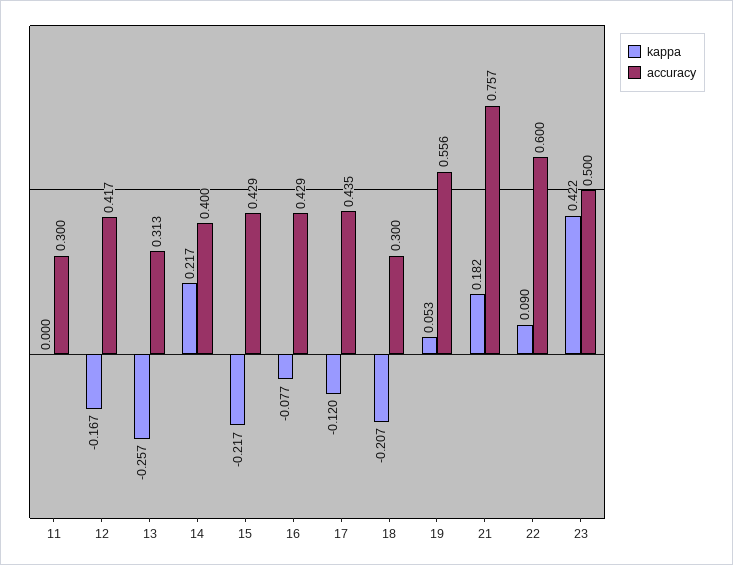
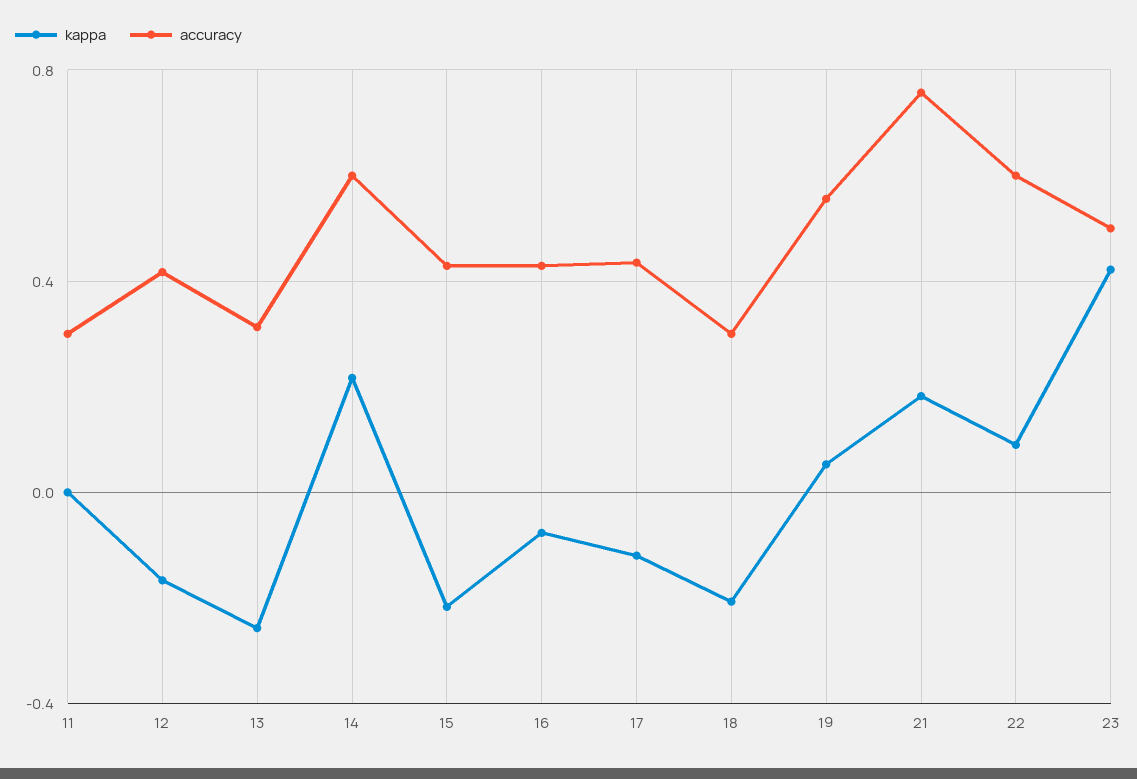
accuracy, 14: 0.4 -> 0.6

